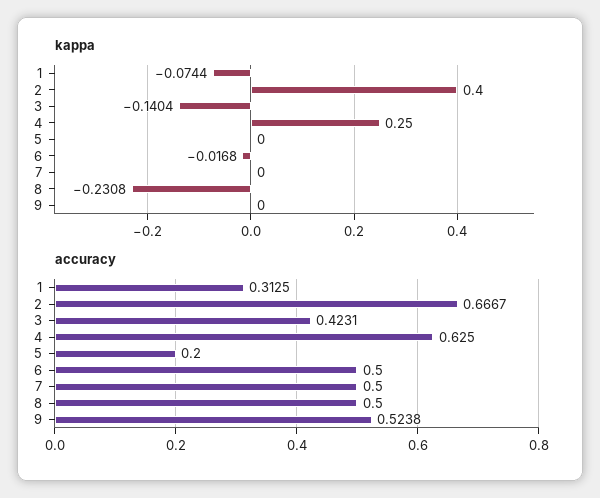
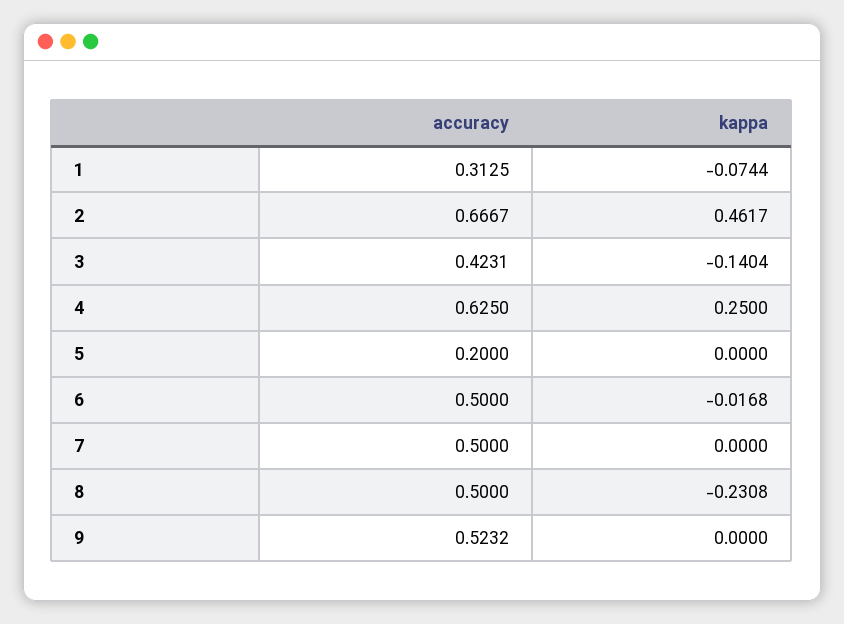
kappa, 2: 0.4 -> 0.4617
accuracy, 9: 0.5238 -> 0.5232

